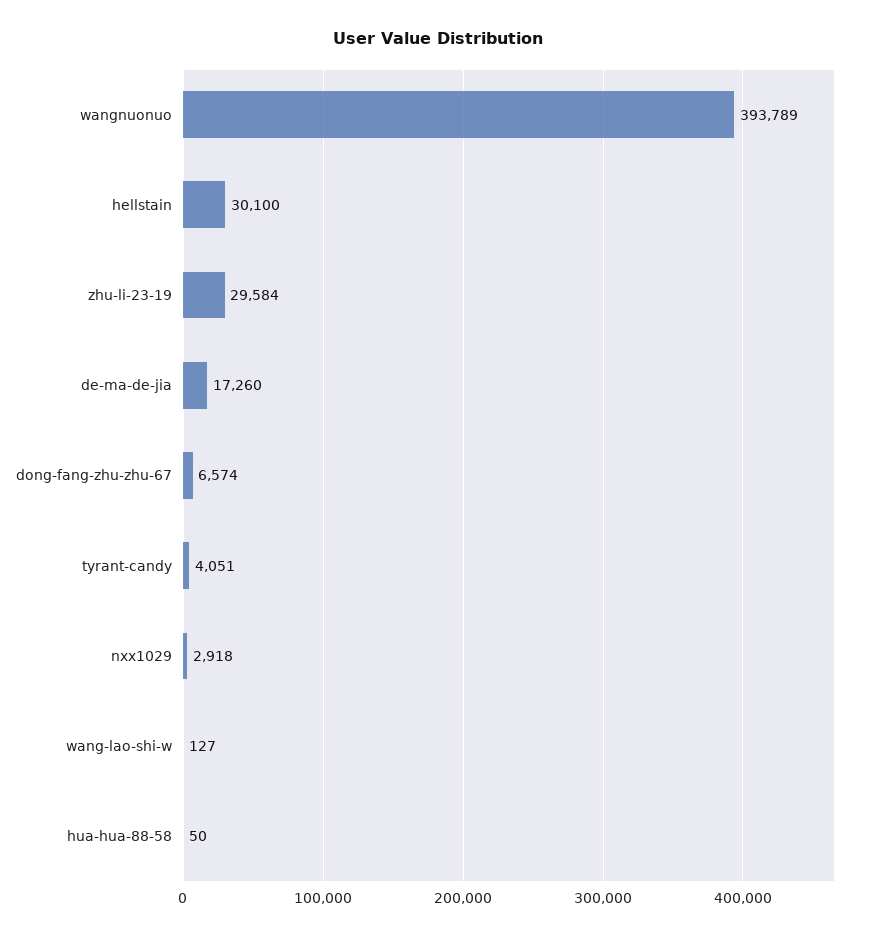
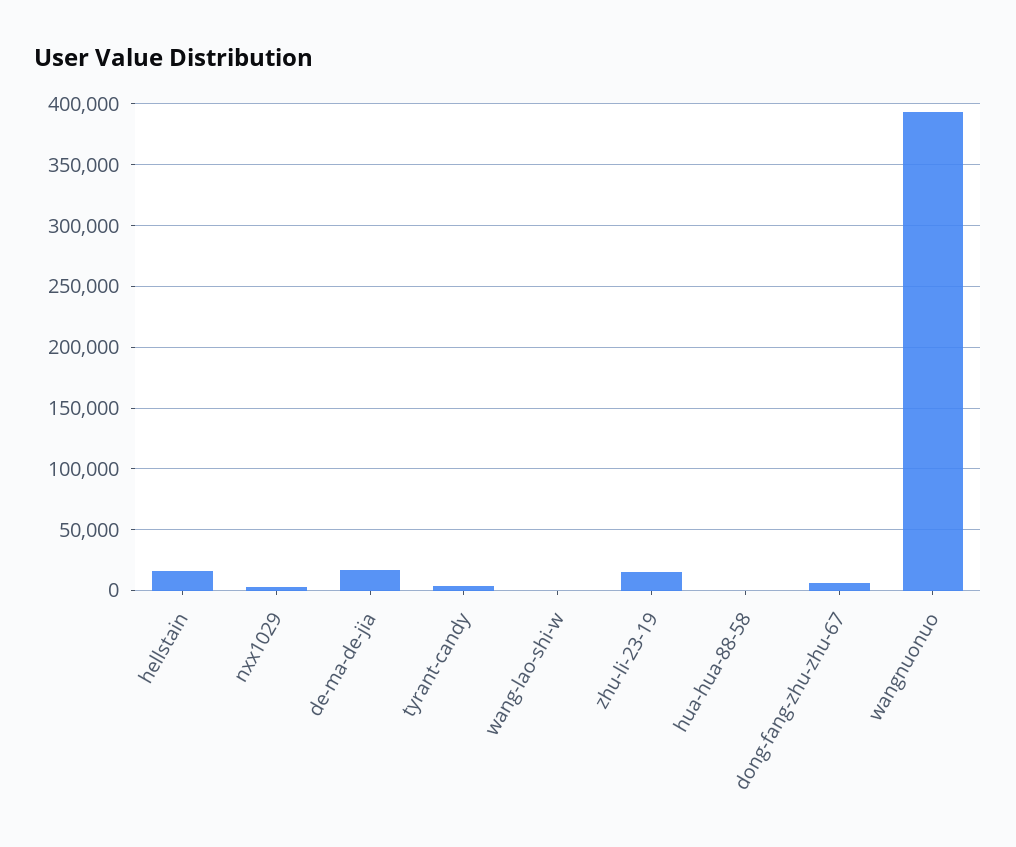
hellstain: 30100 -> 15000
zhu-li-23-19: 29584 -> 15000

